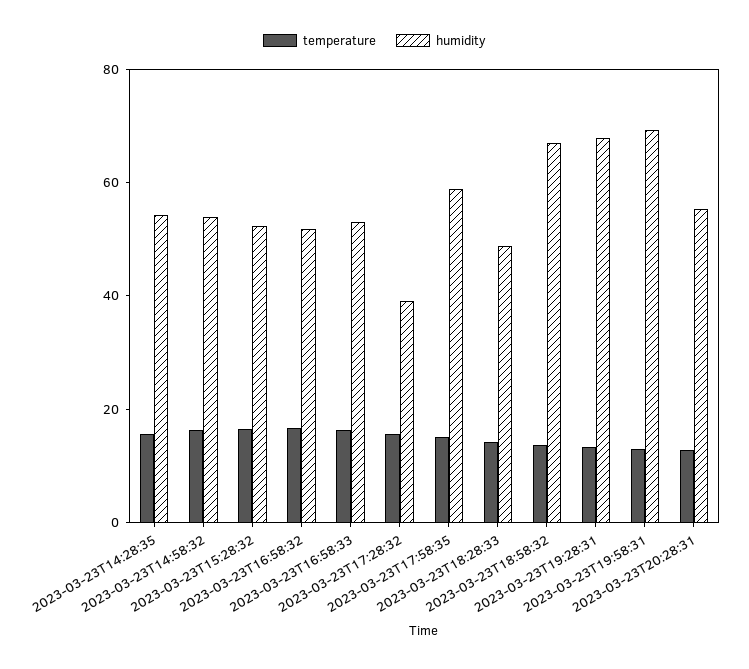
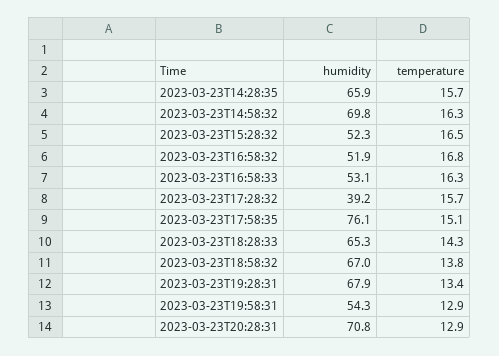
humidity, 2023-03-23T14:28:35: 55 -> 65.9
humidity, 2023-03-23T14:58:32: 55 -> 69.8
humidity, 2023-03-23T17:58:35: 60 -> 76.1
humidity, 2023-03-23T18:28:33: 50 -> 65.3
humidity, 2023-03-23T19:58:31: 70 -> 54.3
humidity, 2023-03-23T20:28:31: 55 -> 70.8

